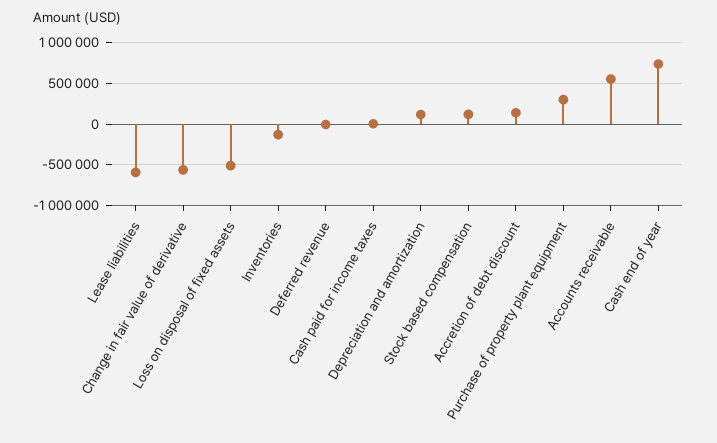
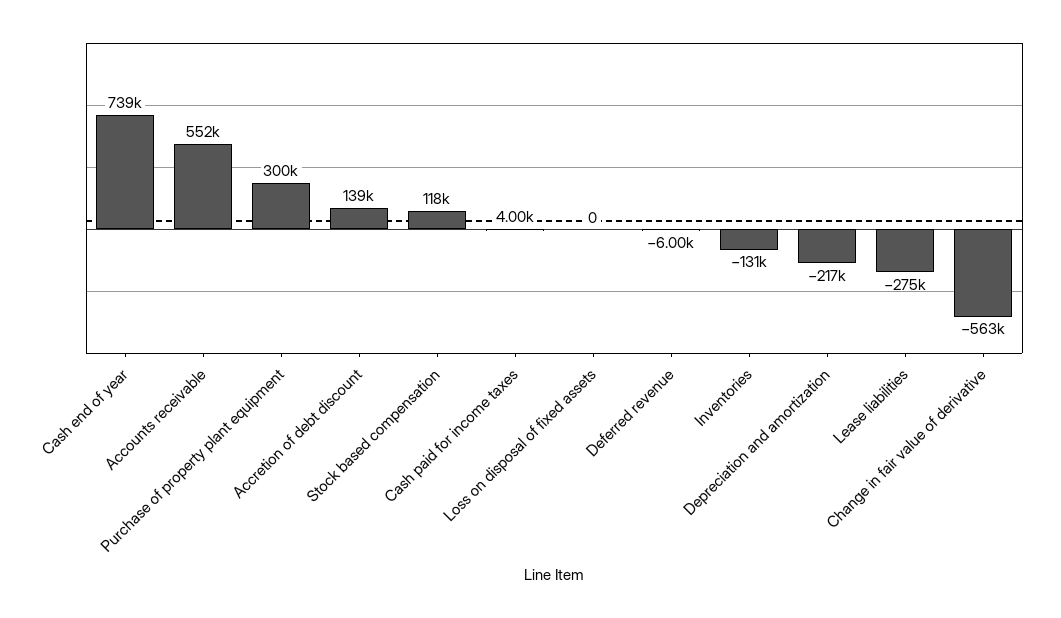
Lease liabilities: -600000 -> -275000
Loss on disposal of fixed assets: -500000 -> 0
Depreciation and amortization: 100000 -> -217000

